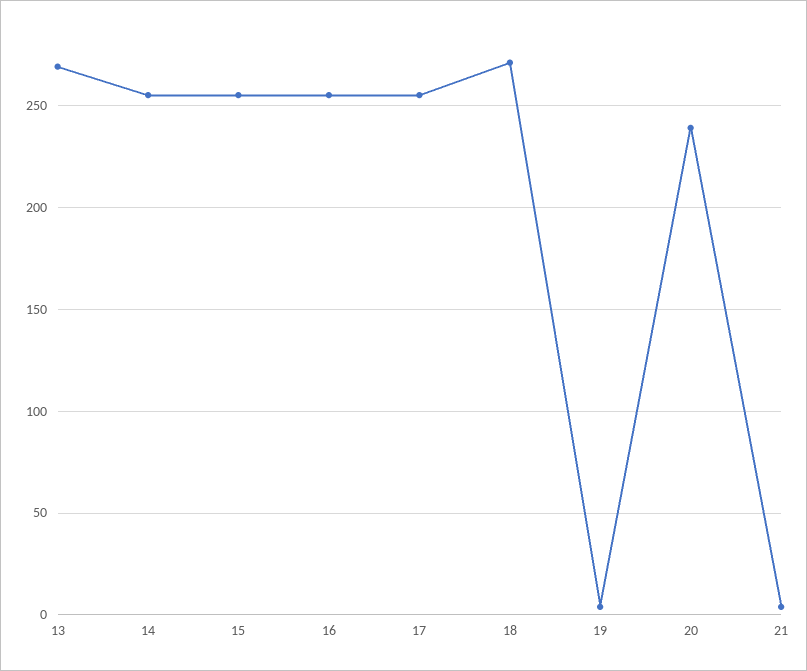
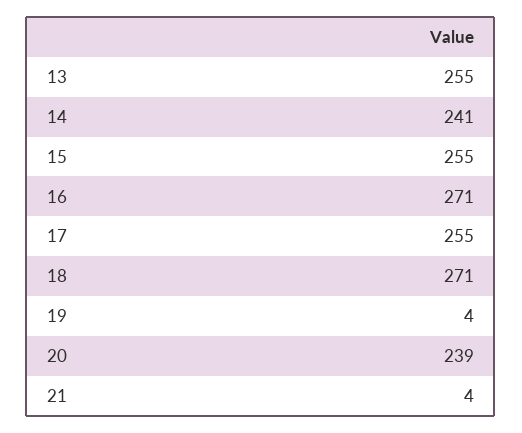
13: 270 -> 255
14: 255 -> 241
16: 255 -> 271

